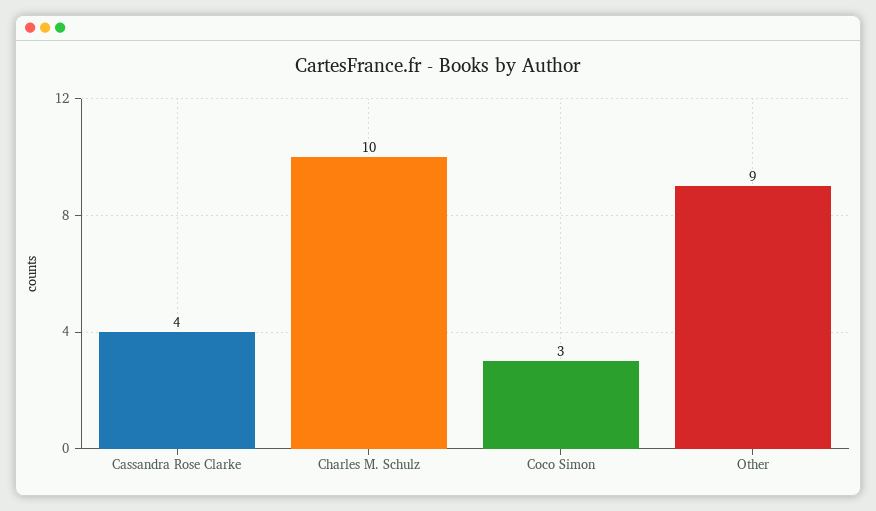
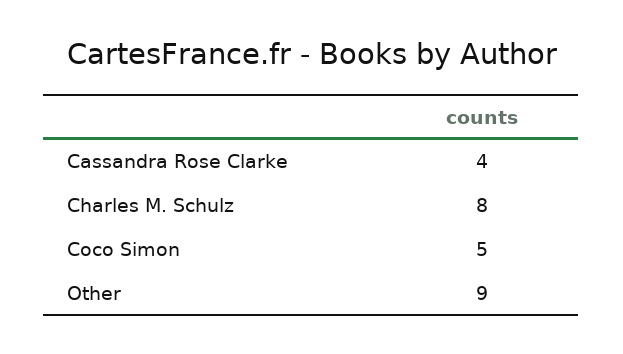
Charles M. Schulz: 10 -> 8
Coco Simon: 3 -> 5

